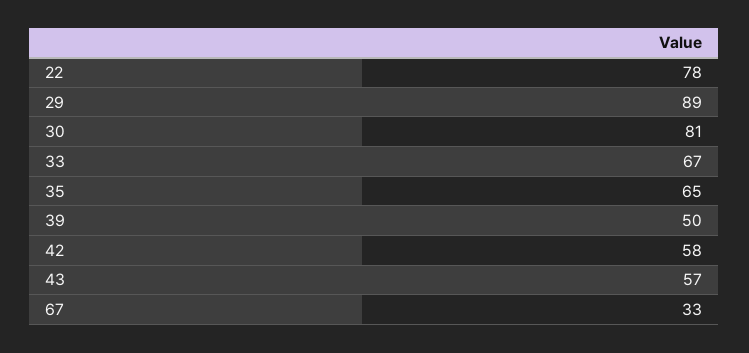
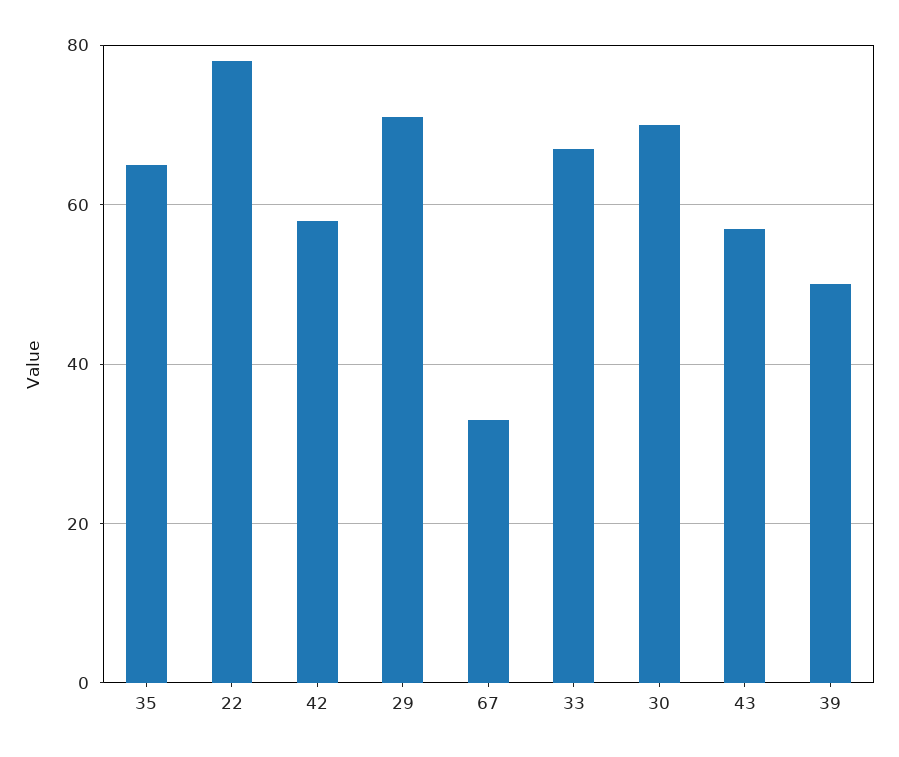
29: 89 -> 70
30: 81 -> 70

